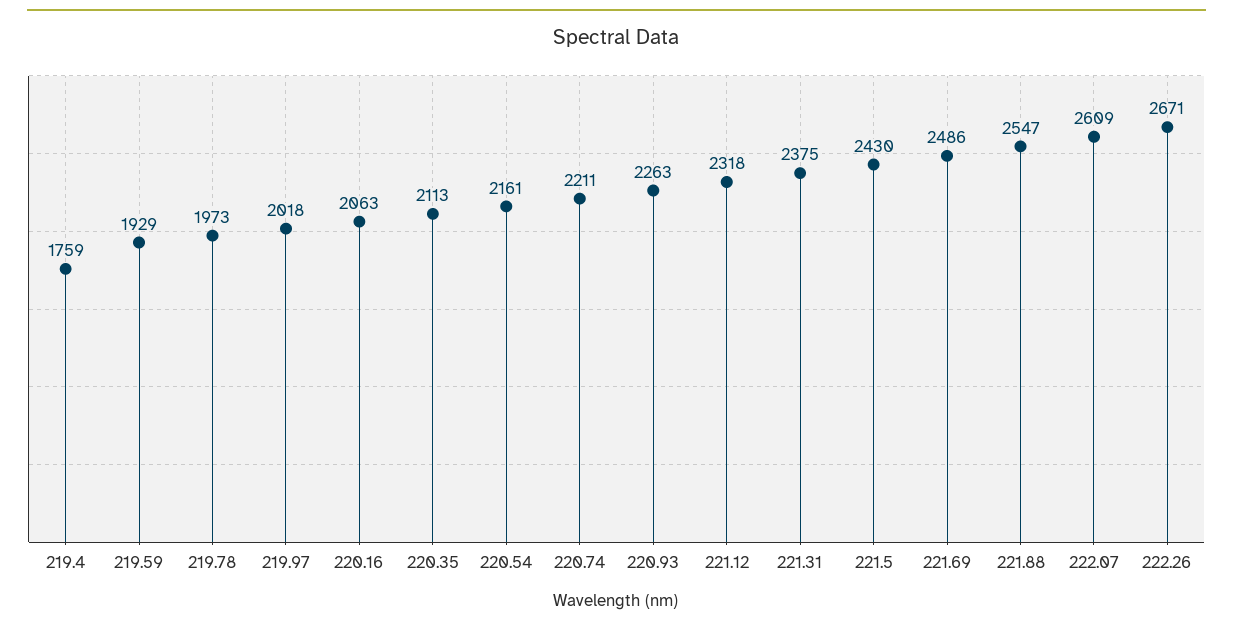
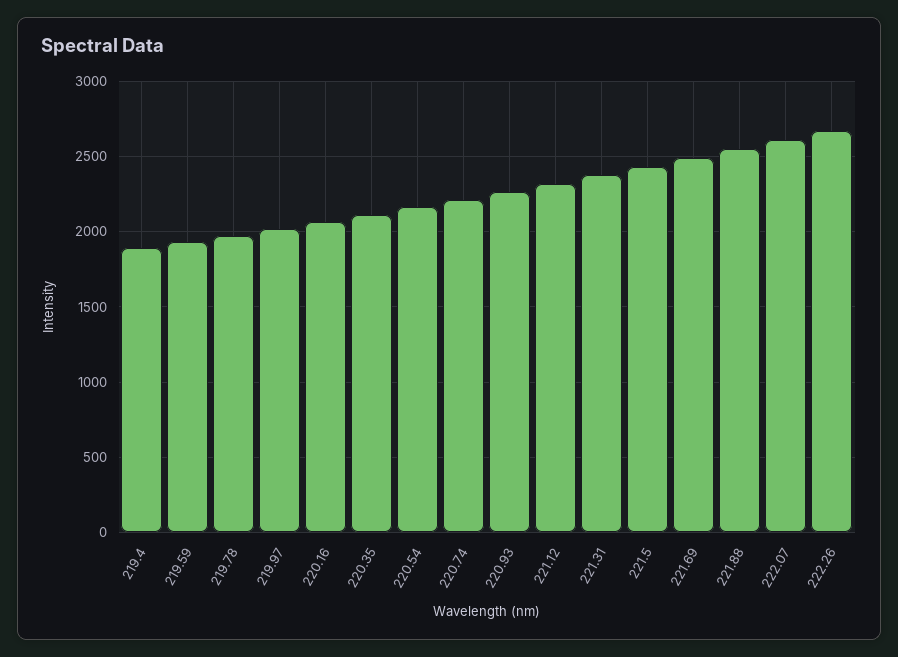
219.4: 1759 -> 1900

